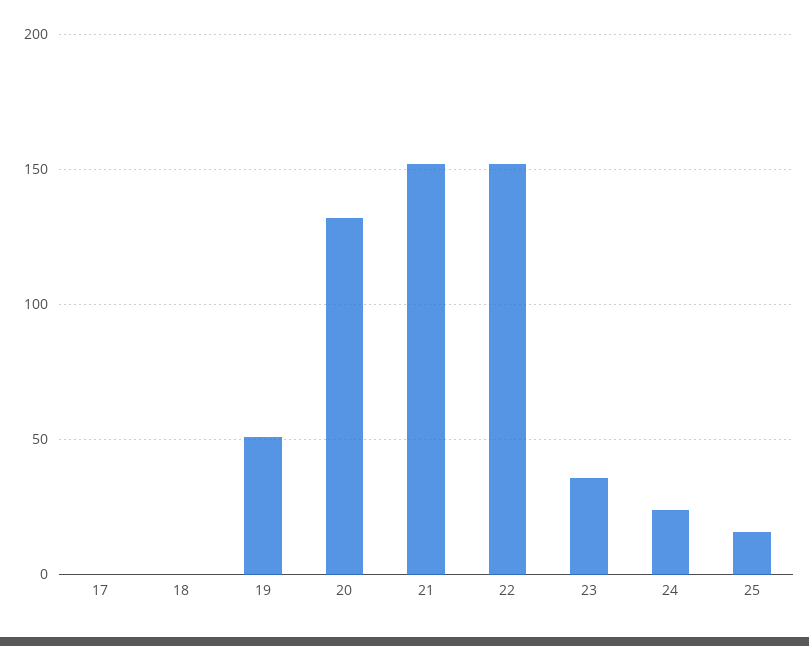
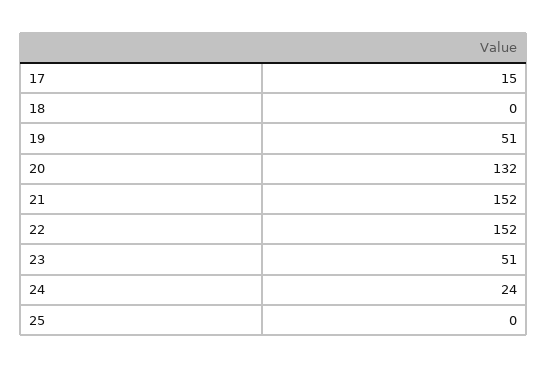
17: 0 -> 15
23: 35 -> 51
25: 15 -> 0

